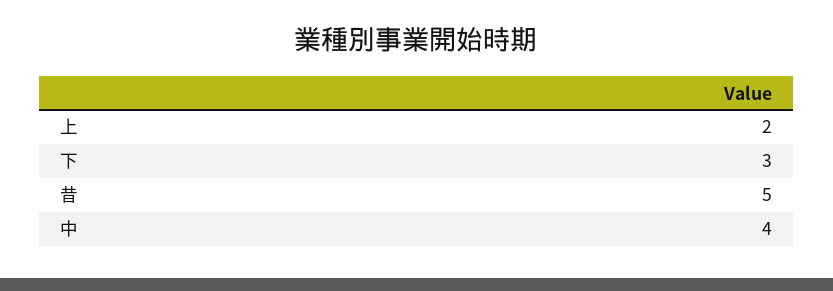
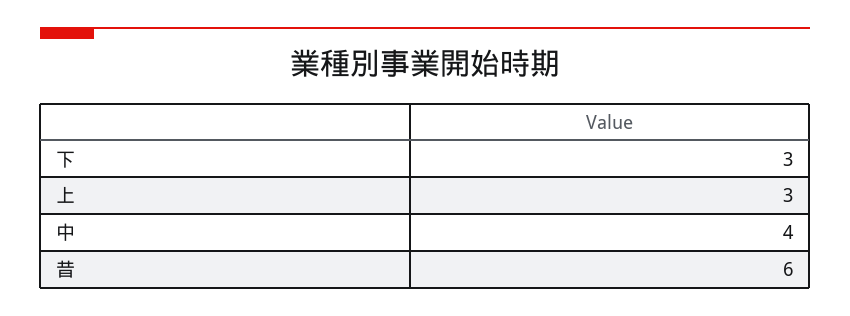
上: 2 -> 3
昔: 5 -> 6

